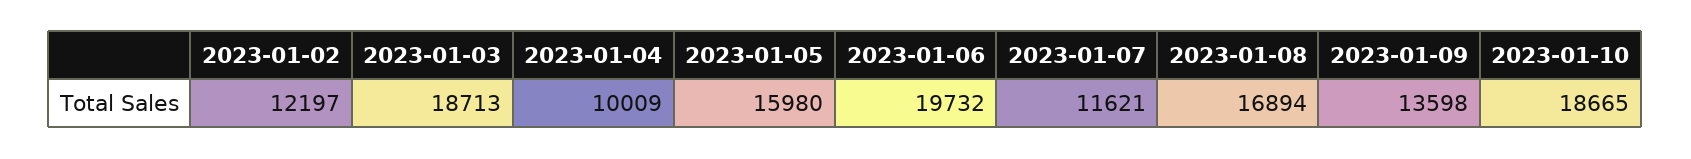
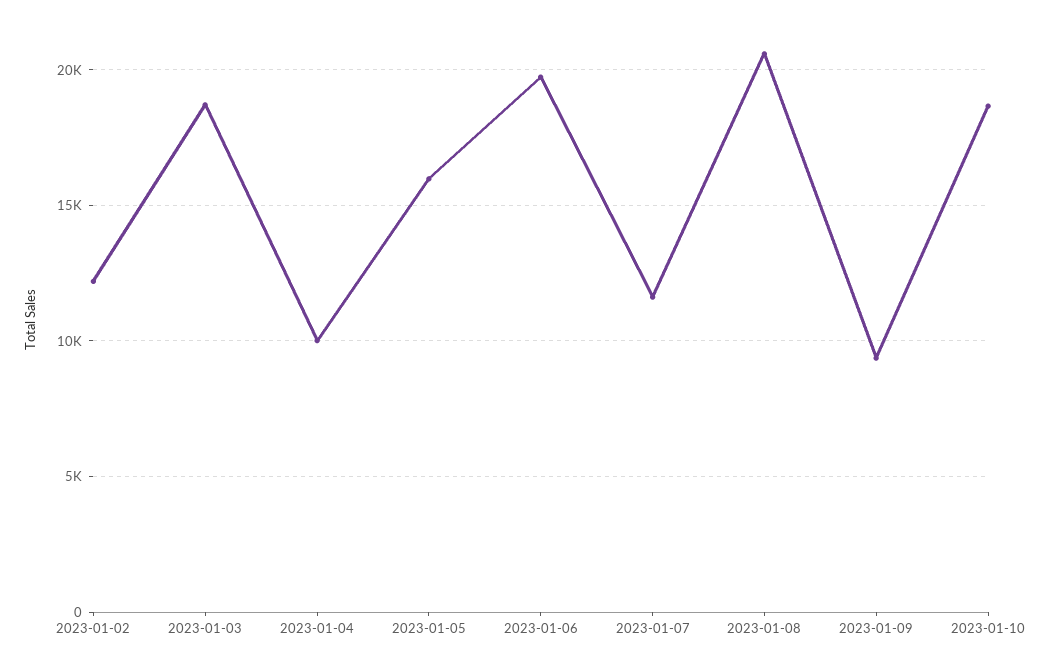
2023-01-08: 16894 -> 20500
2023-01-09: 13598 -> 9500

